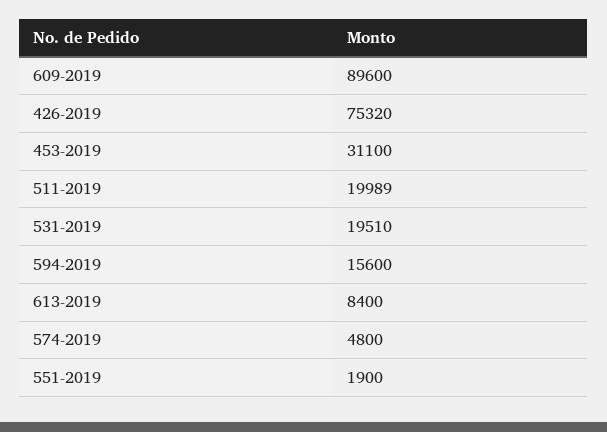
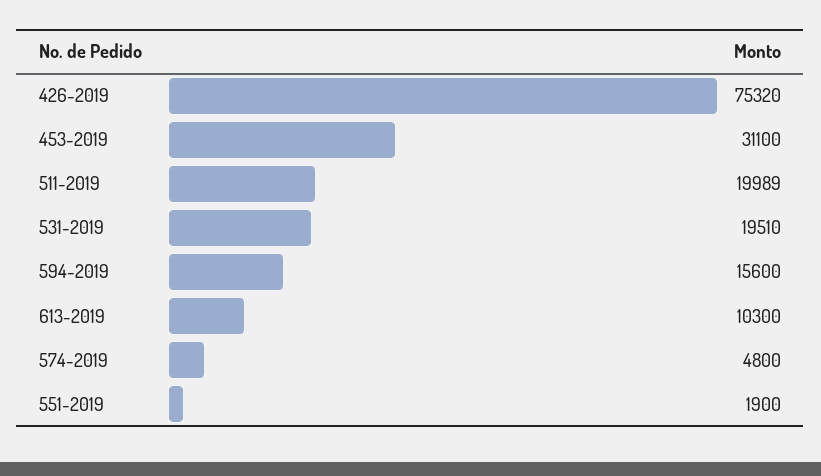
609-2019: 89600 -> none
613-2019: 8400 -> 10300

